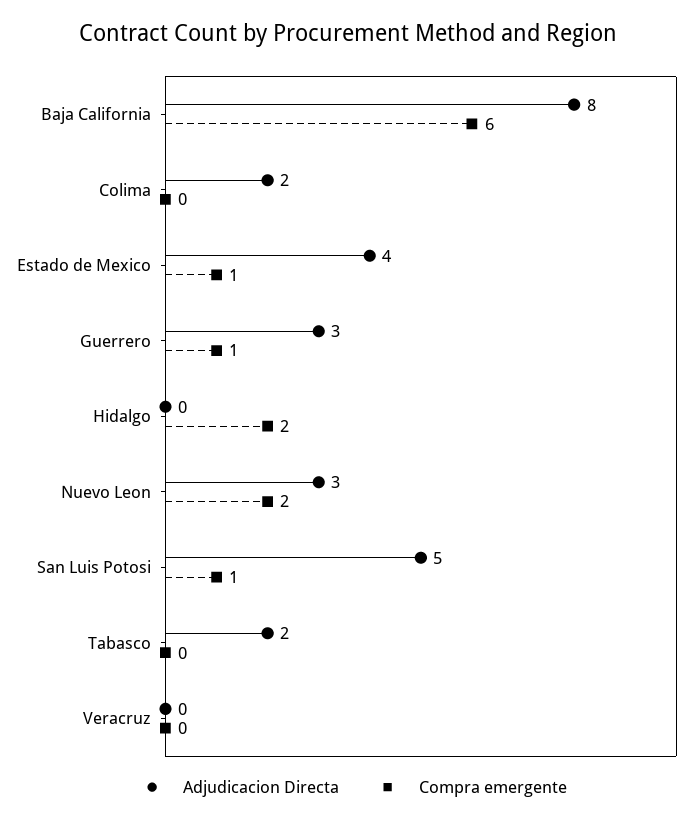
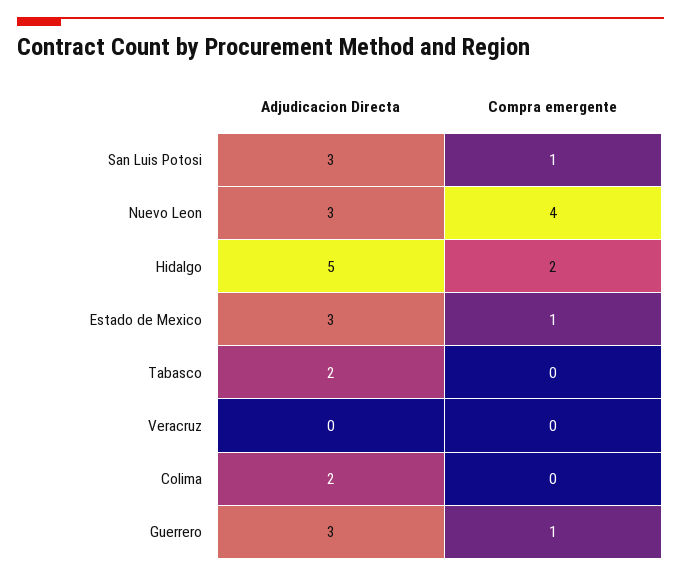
Adjudicacion Directa, Baja California: 8 -> none
Compra emergente, Baja California: 6 -> none
Adjudicacion Directa, Estado de Mexico: 4 -> 3
Adjudicacion Directa, Hidalgo: 0 -> 5
Compra emergente, Nuevo Leon: 2 -> 4
Adjudicacion Directa, San Luis Potosi: 5 -> 3

